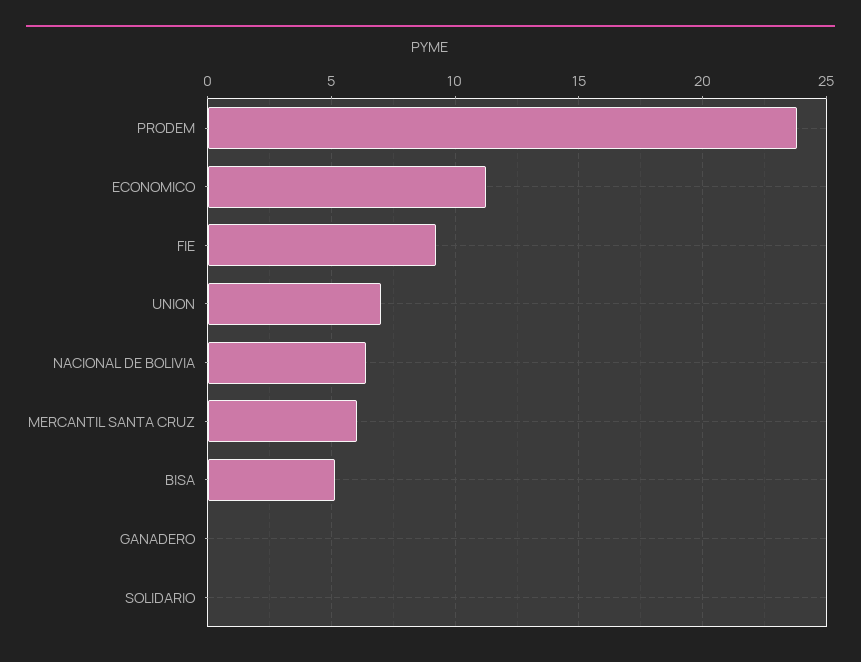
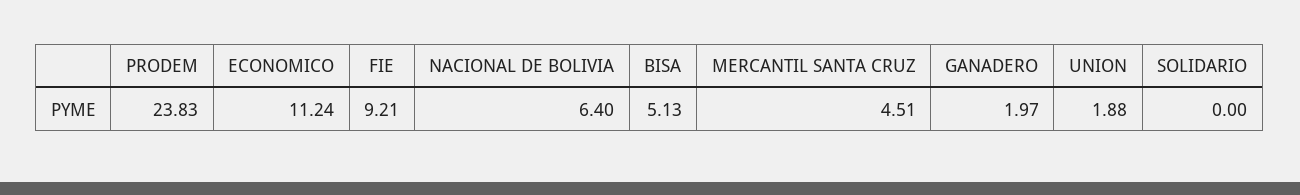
UNION: 7 -> 1.88
MERCANTIL SANTA CRUZ: 6 -> 4.51
GANADERO: 0 -> 1.97

